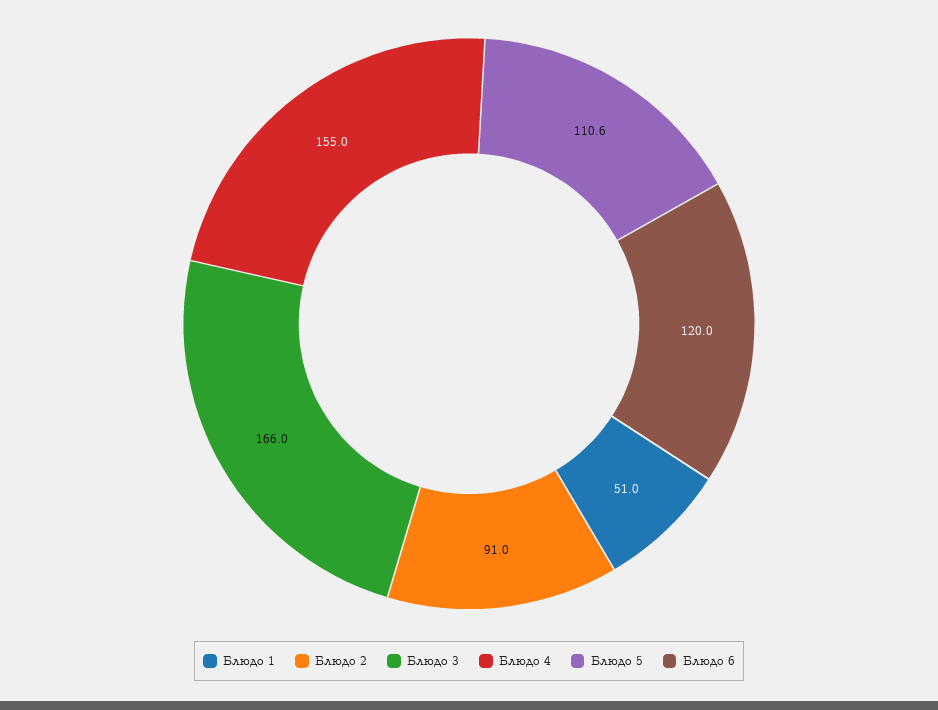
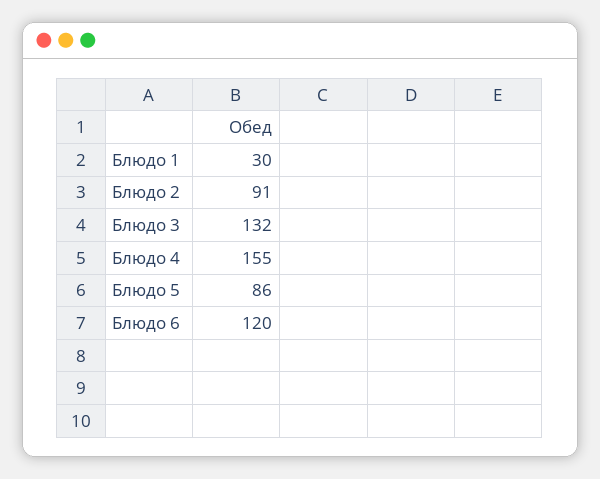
Блюдо 1: 51 -> 30
Блюдо 3: 166 -> 132
Блюдо 5: 110.6 -> 86

